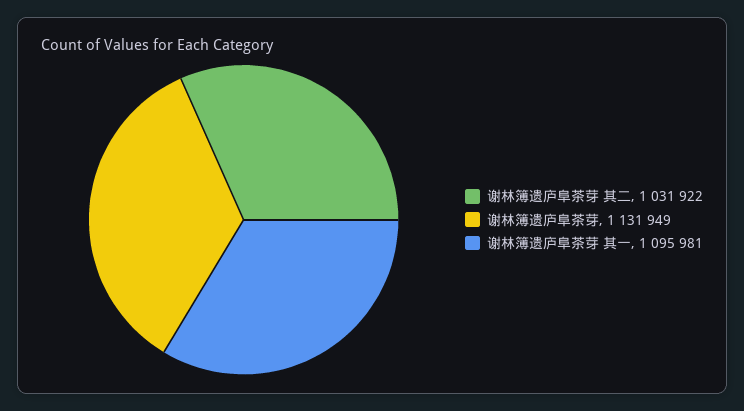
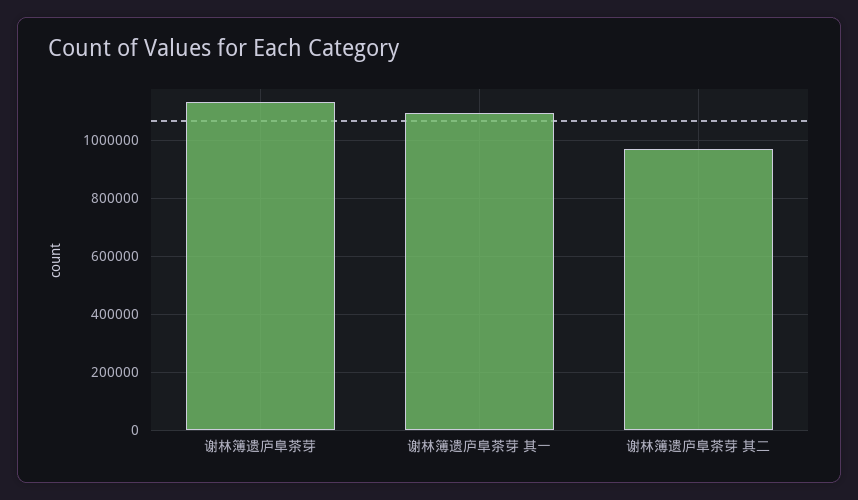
谢林簿遗庐阜茶芽 其二: 1031922 -> 975000

